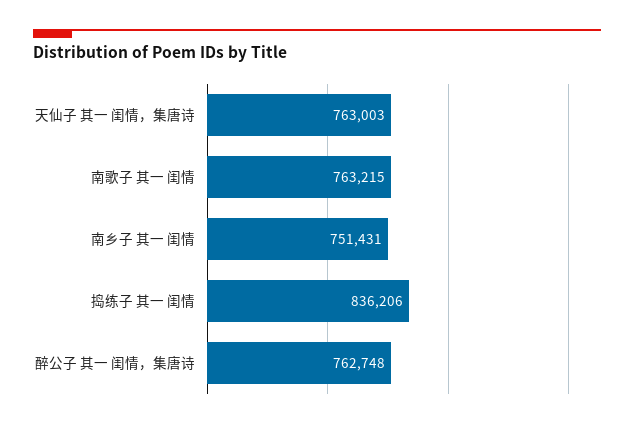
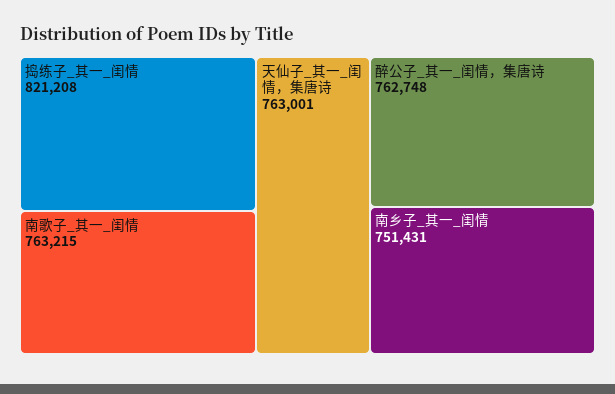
天仙子 其一 闺情，集唐诗: 763003 -> 763001
捣练子 其一 闺情: 836206 -> 821208

